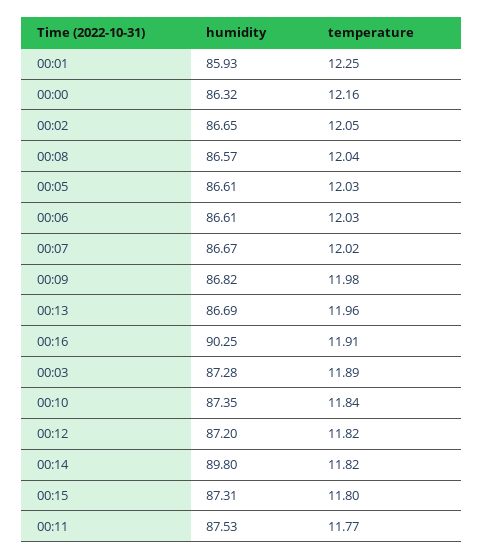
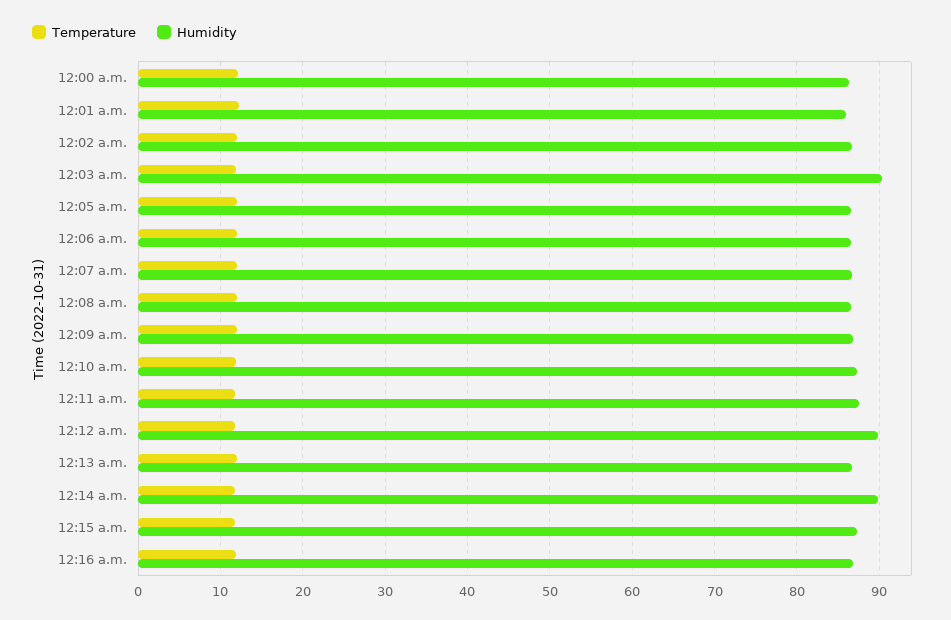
humidity, 00:16: 90.25 -> 87
humidity, 00:03: 87.28 -> 90
humidity, 00:12: 87.2 -> 90

